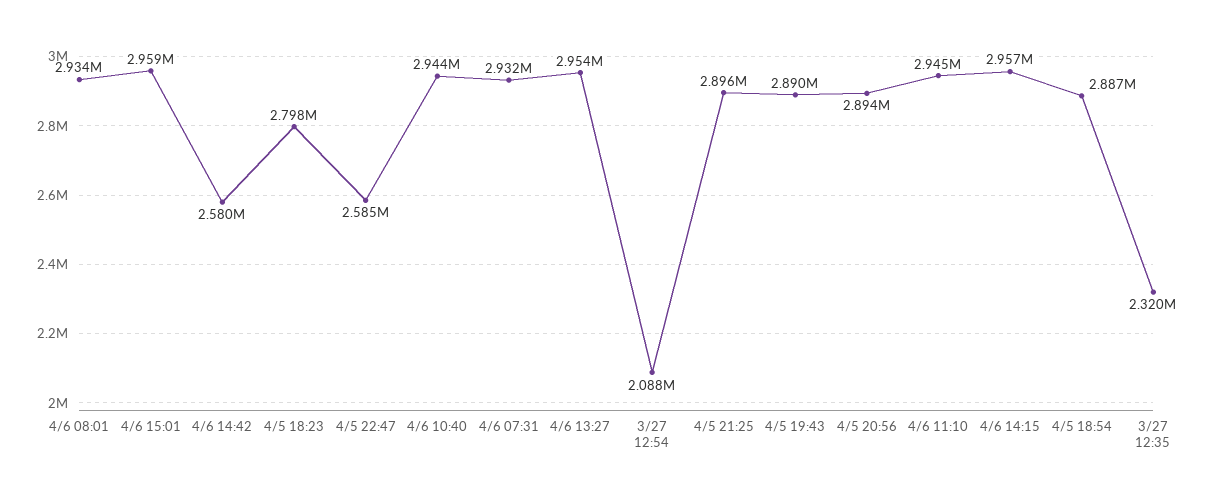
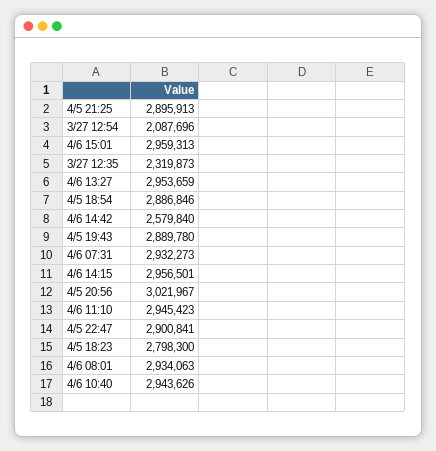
4/5 22:47: 2585000 -> 2900841
4/5 20:56: 2894000 -> 3021967

